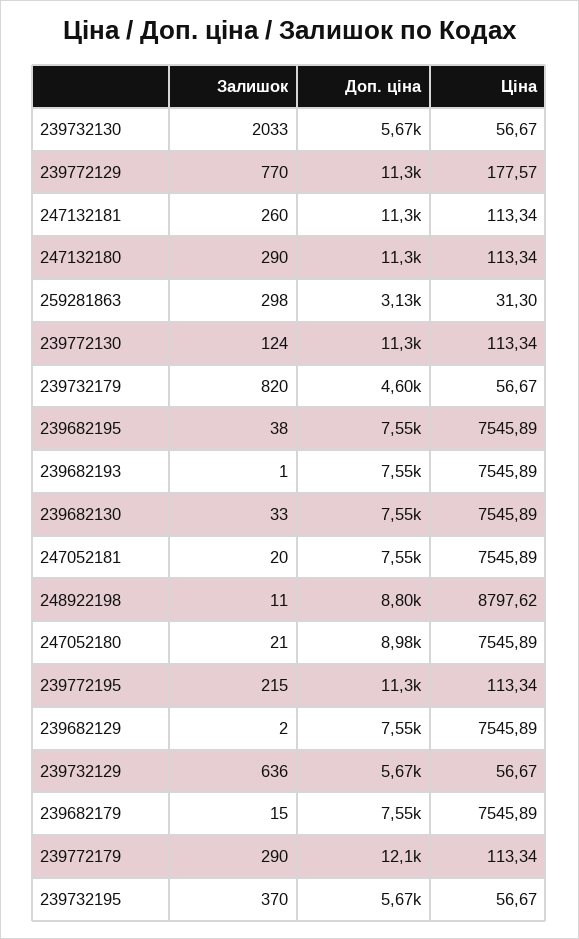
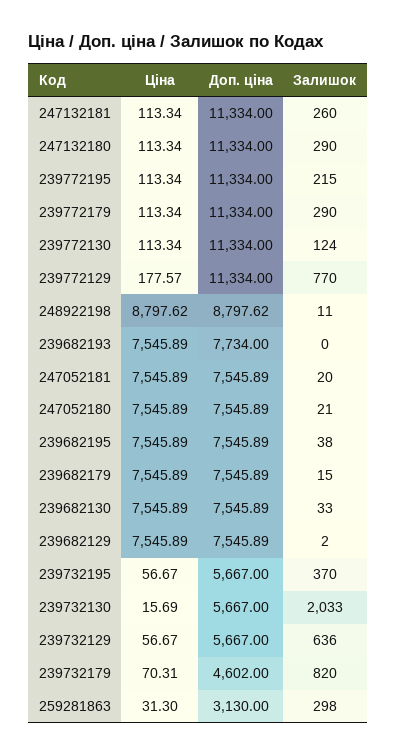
Ціна, 239732130: 56.67 -> 15.69
Ціна, 239732179: 56.67 -> 70.31
Залишок, 239682193: 1 -> 0
Доп. ціна, 239682193: 7550 -> 7734
Доп. ціна, 247052180: 8980 -> 7545.89
Доп. ціна, 239772179: 12100 -> 11334

